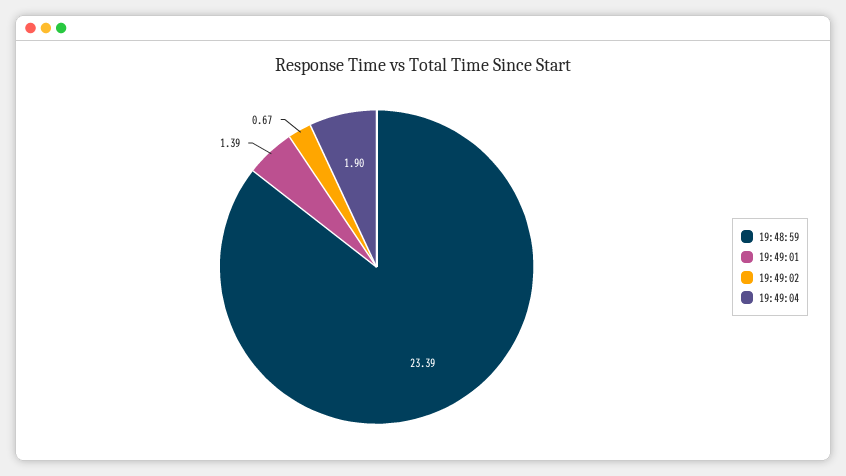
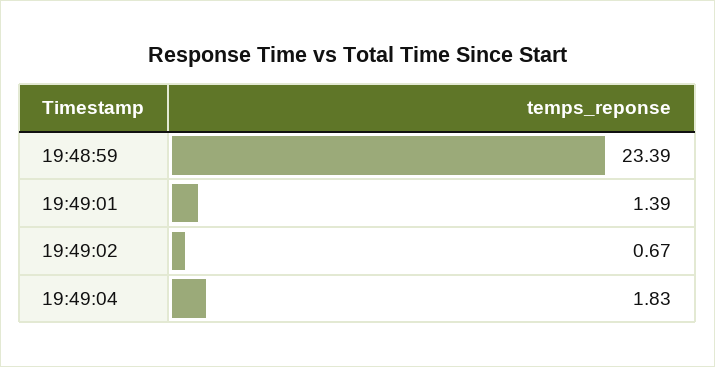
19:49:04: 1.9 -> 1.83

